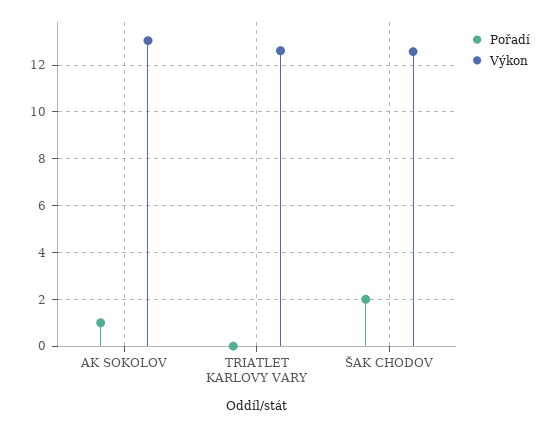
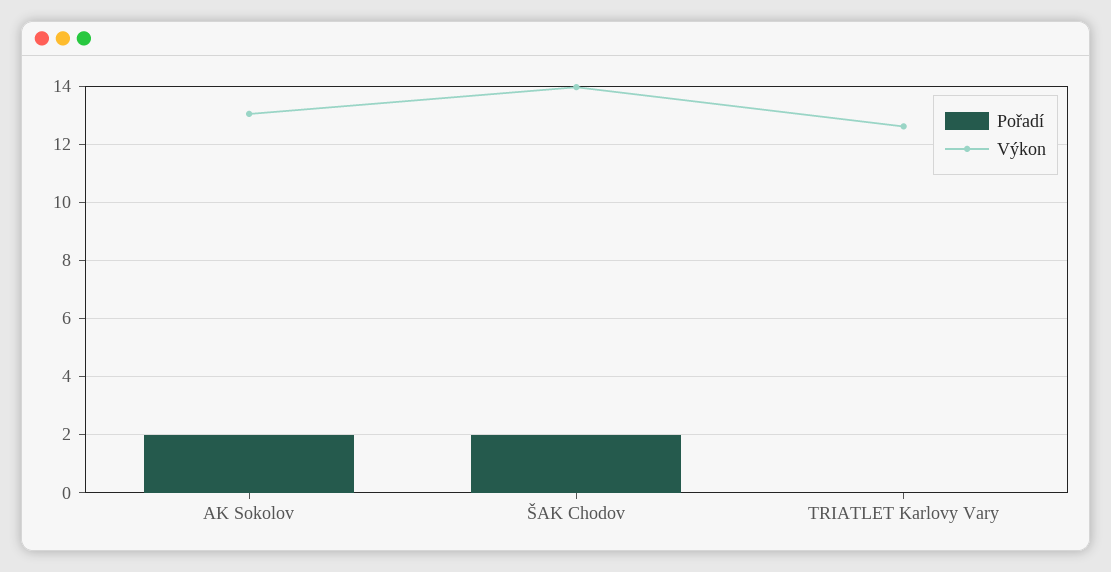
Pořadí, AK SOKOLOV: 1 -> 2
Výkon, ŠAK CHODOV: 12.5 -> 14

